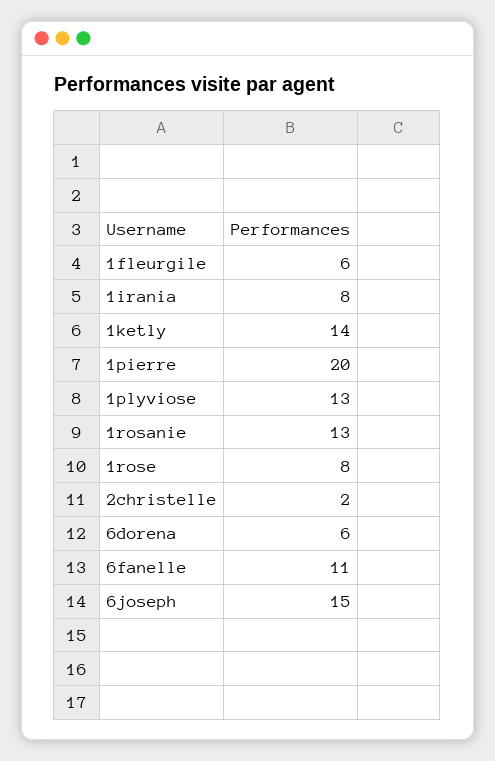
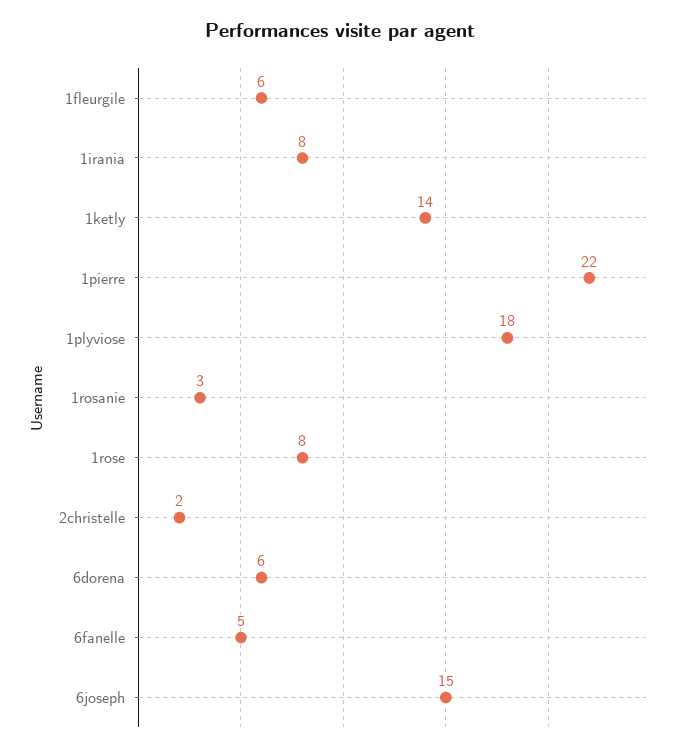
1pierre: 20 -> 22
1plyviose: 13 -> 18
1rosanie: 13 -> 3
6fanelle: 11 -> 5

